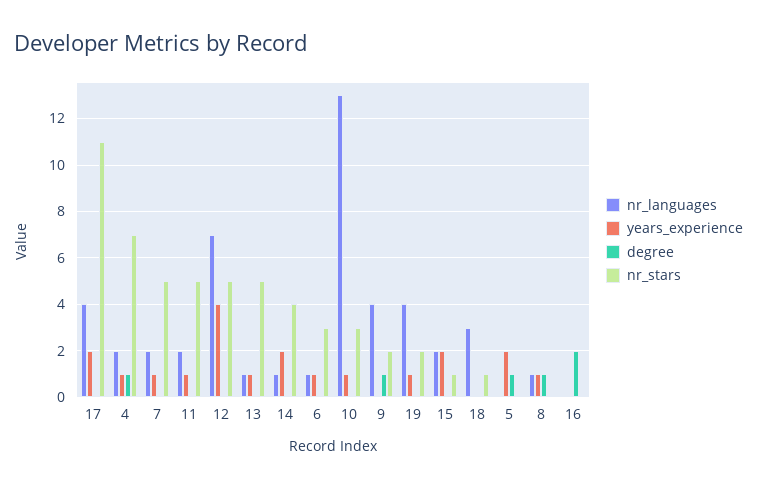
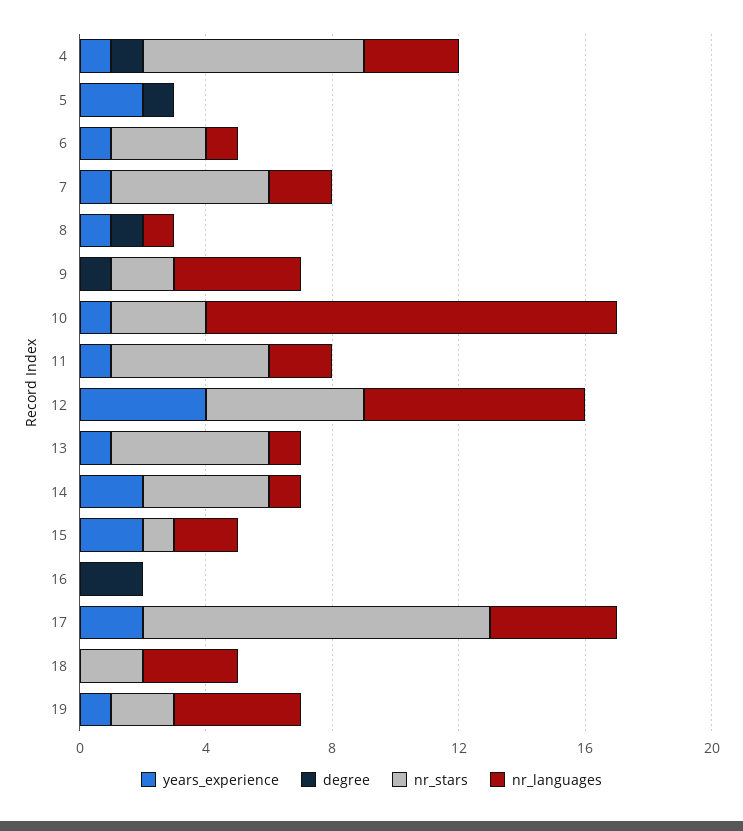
nr_languages, 4: 2 -> 3
nr_stars, 18: 1 -> 2

